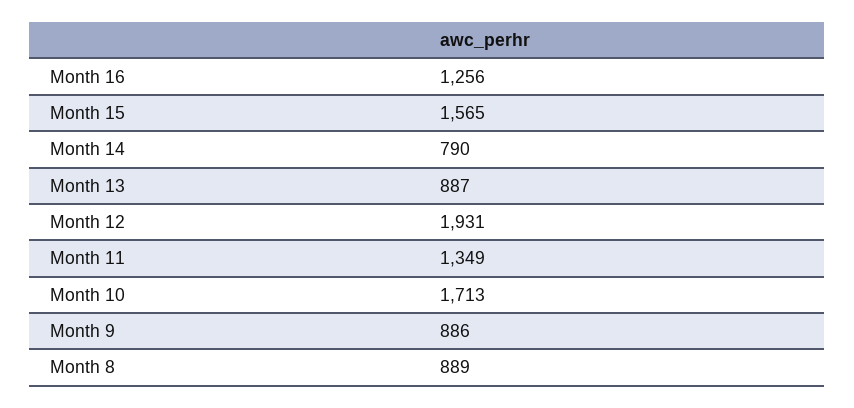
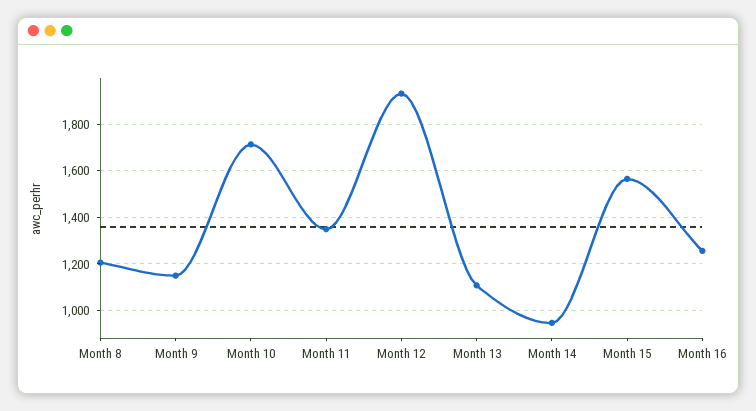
Month 14: 790 -> 950
Month 13: 887 -> 1100
Month 9: 886 -> 1150
Month 8: 889 -> 1200

